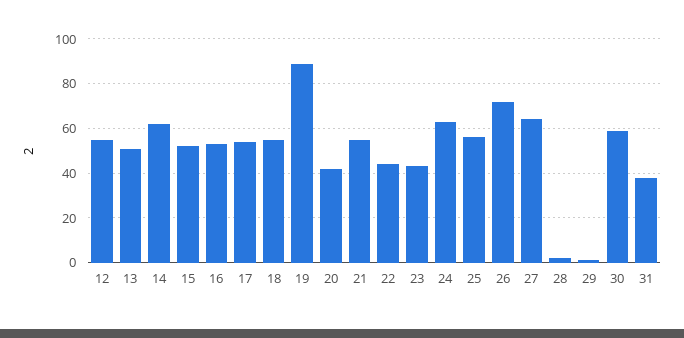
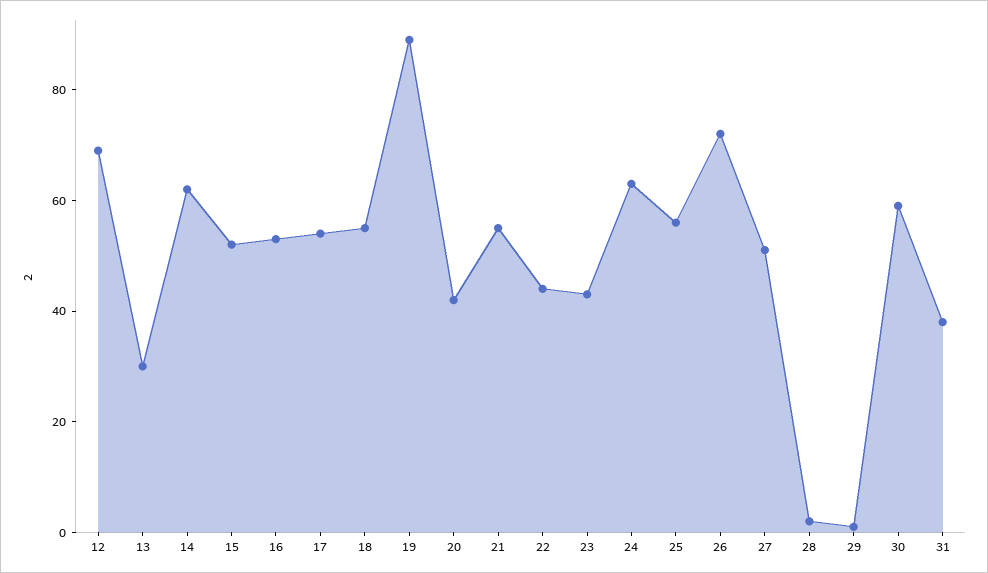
12: 55 -> 70
13: 50 -> 30
27: 65 -> 50

